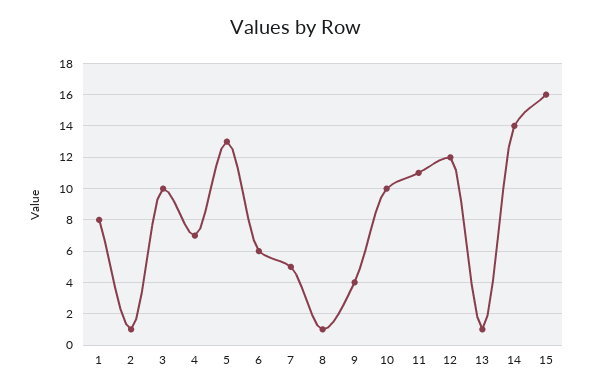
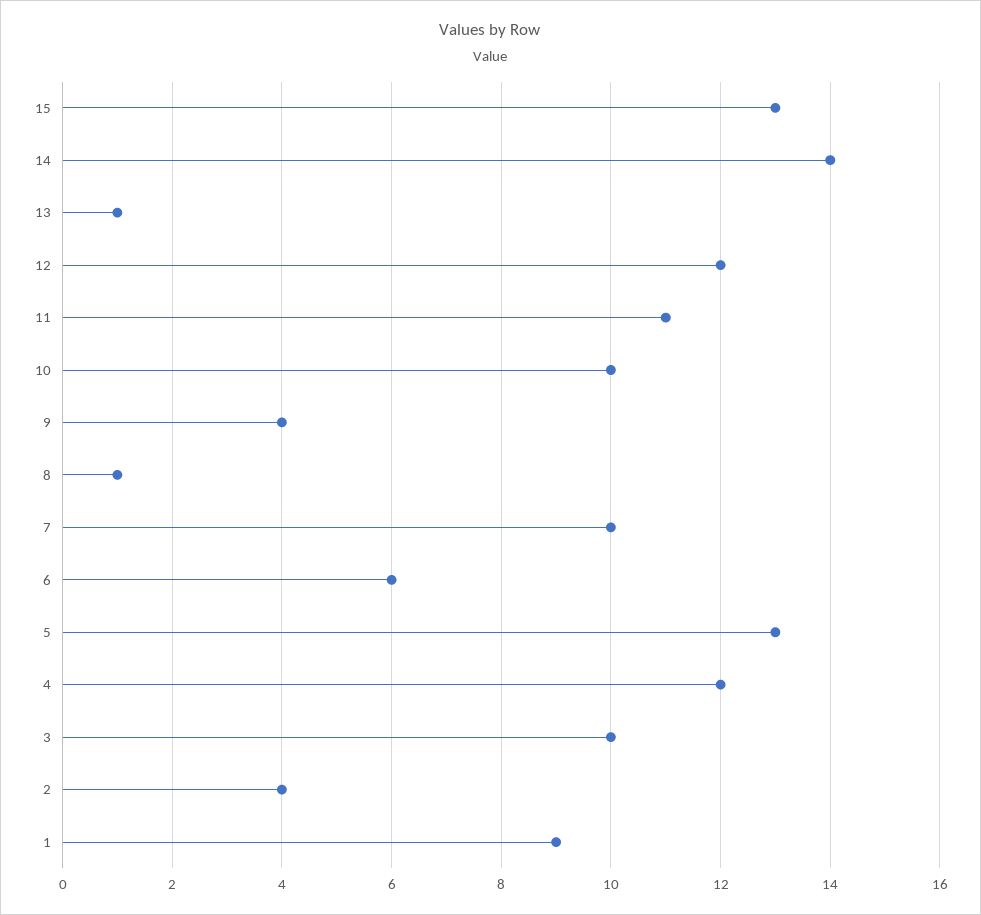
1: 8 -> 9
2: 1 -> 4
4: 7 -> 12
7: 5 -> 10
15: 16 -> 13

